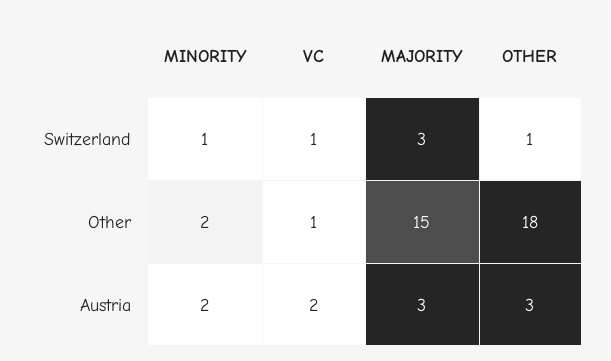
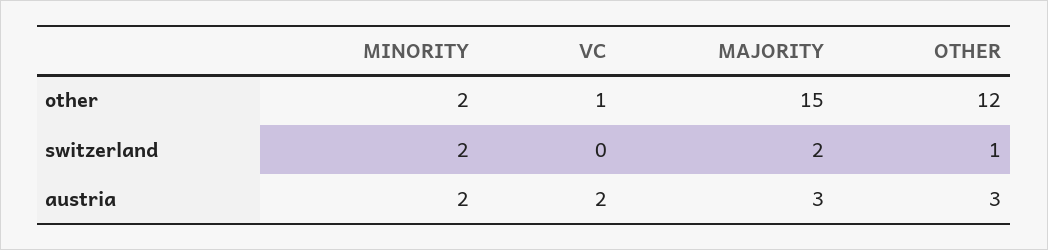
MINORITY, Switzerland: 1 -> 2
VC, Switzerland: 1 -> 0
MAJORITY, Switzerland: 3 -> 2
OTHER, Other: 18 -> 12

